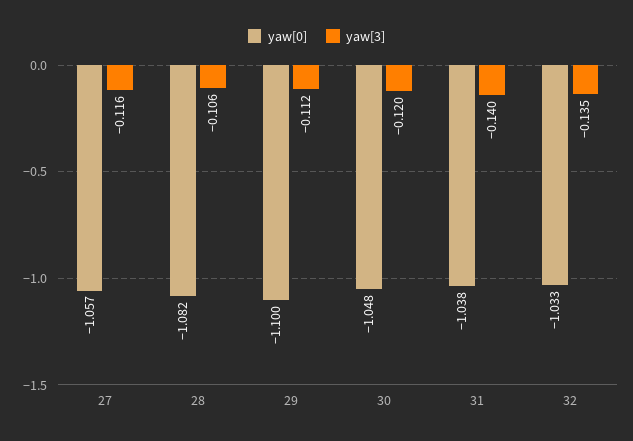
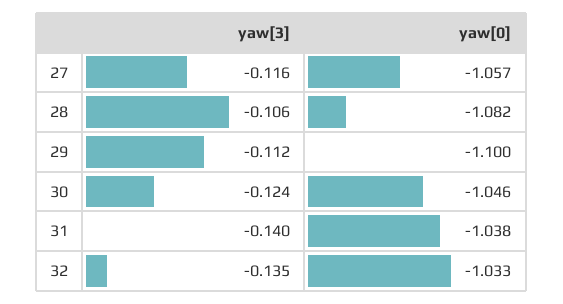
yaw[0], 30: -1.048 -> -1.046
yaw[3], 30: -0.12 -> -0.124

